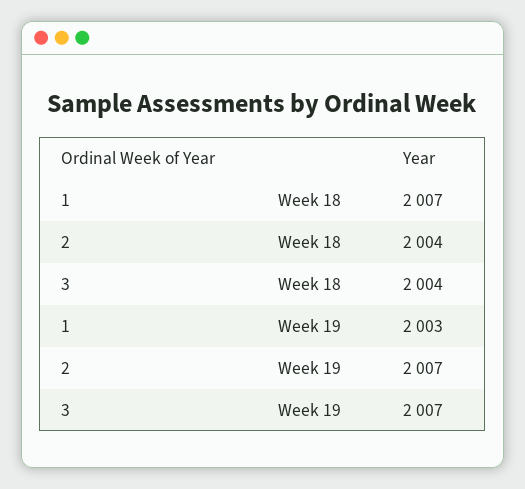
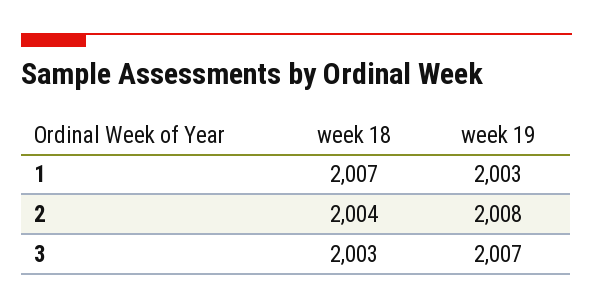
3, Week 18: 2004 -> 2003
2, Week 19: 2007 -> 2008

